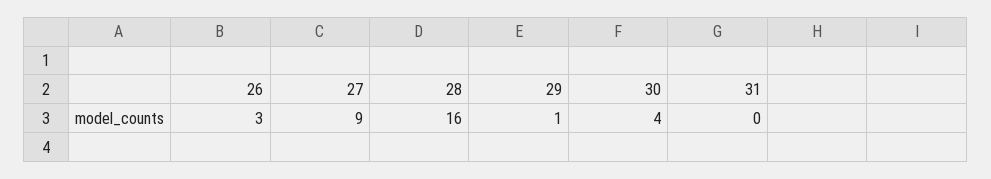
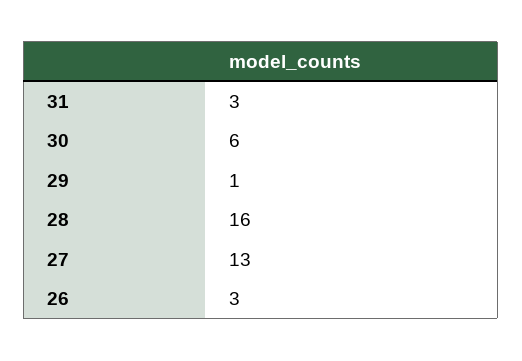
27: 9 -> 13
30: 4 -> 6
31: 0 -> 3

